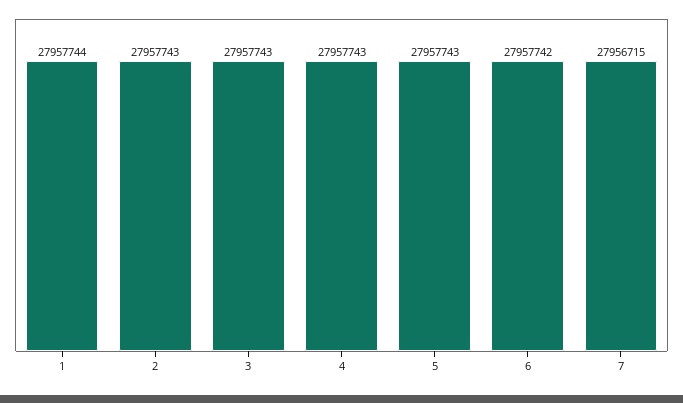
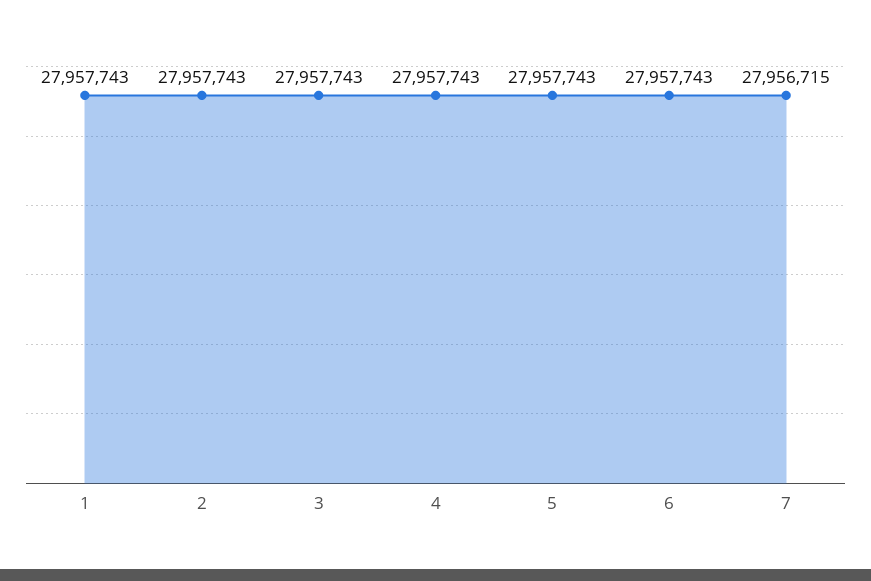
1: 27957744 -> 27957743
6: 27957742 -> 27957743

